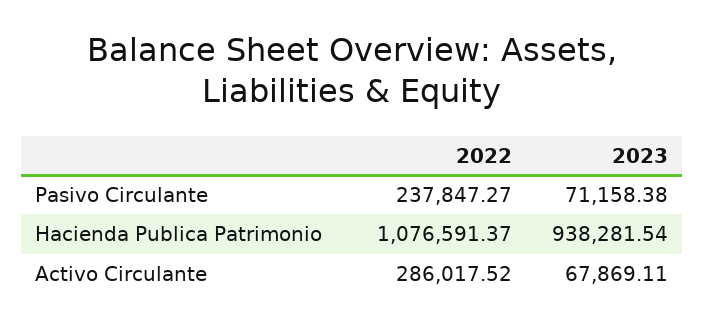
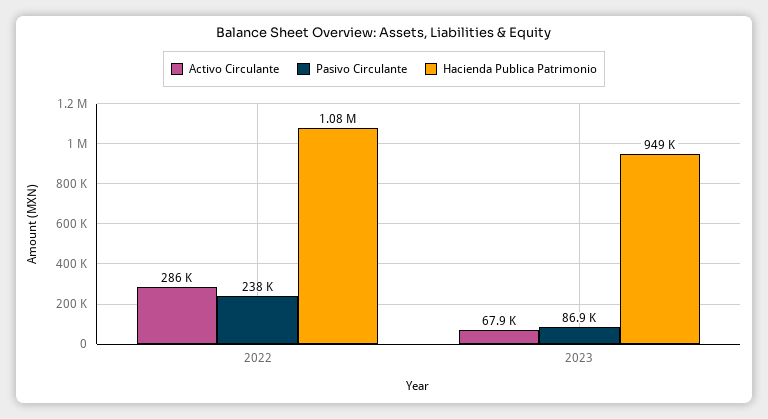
Pasivo Circulante, 2023: 71158.38 -> 86900
Hacienda Publica Patrimonio, 2023: 938281.54 -> 949000

